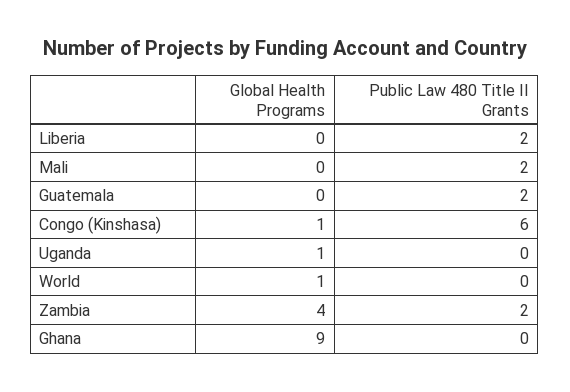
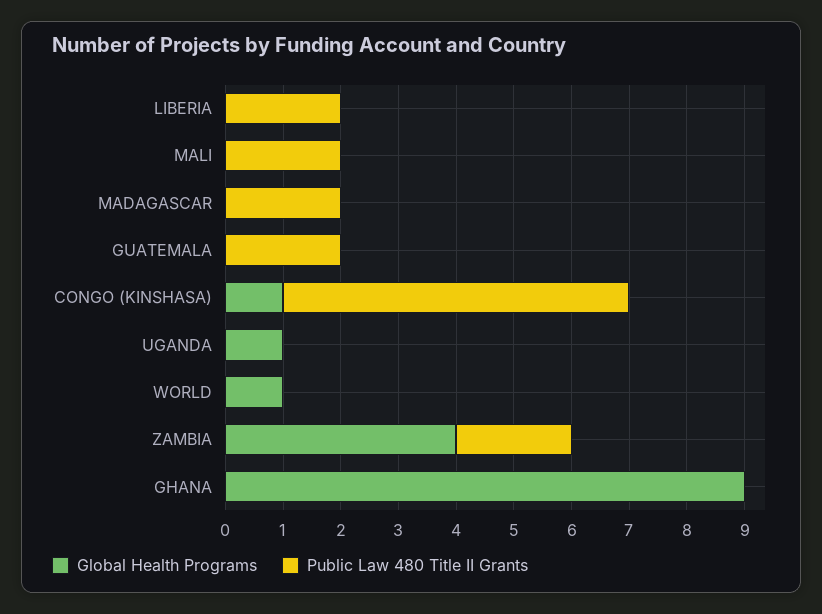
Global Health Programs, MADAGASCAR: none -> 0
Public Law 480 Title II Grants, MADAGASCAR: none -> 2

